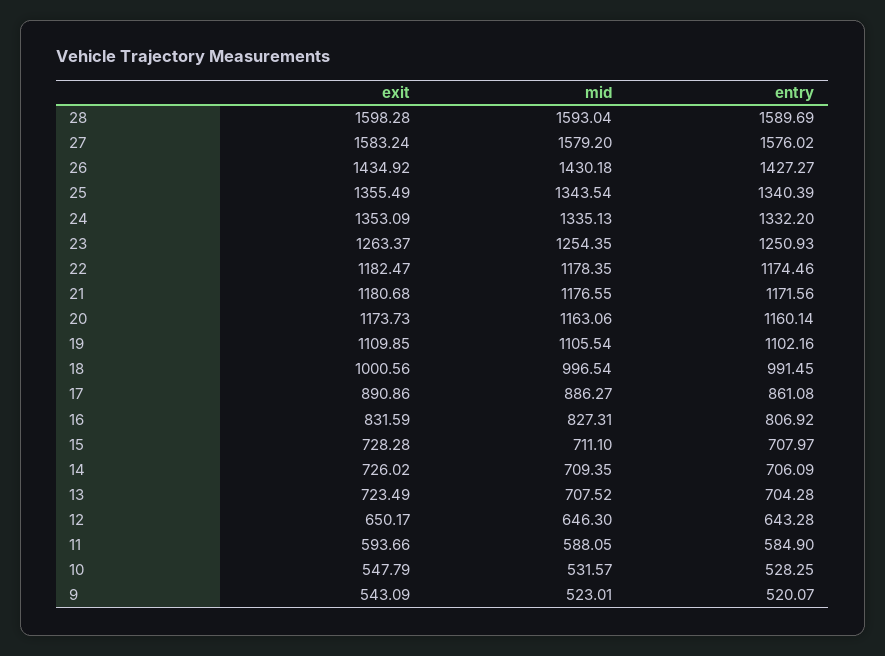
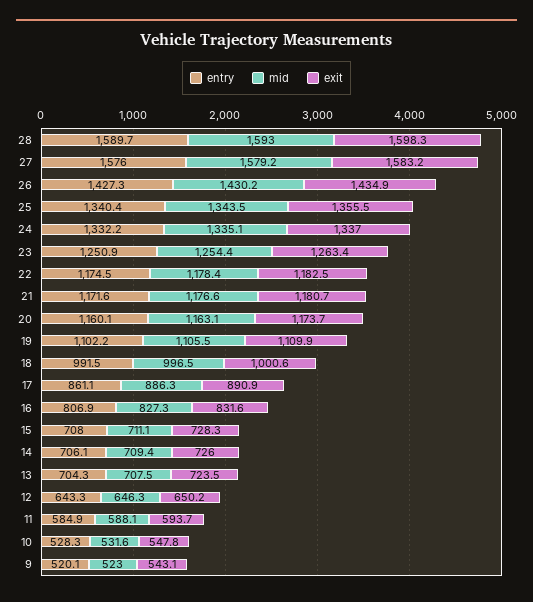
exit, 24: 1353.09 -> 1337

